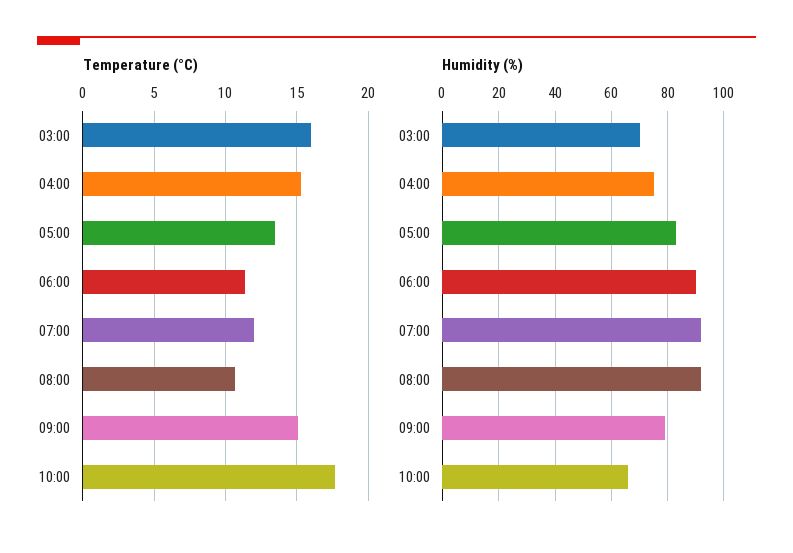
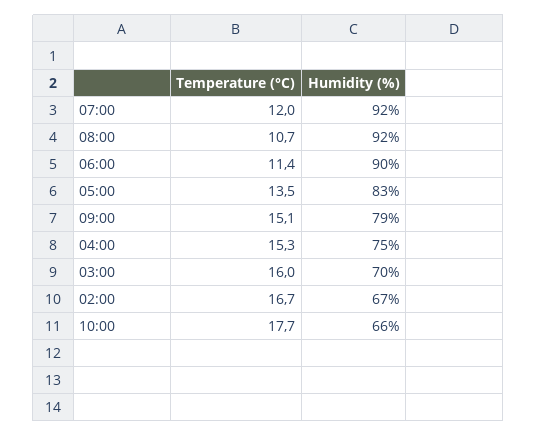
Temperature (°C), 02:00: none -> 16.7
Humidity (%), 02:00: none -> 67

